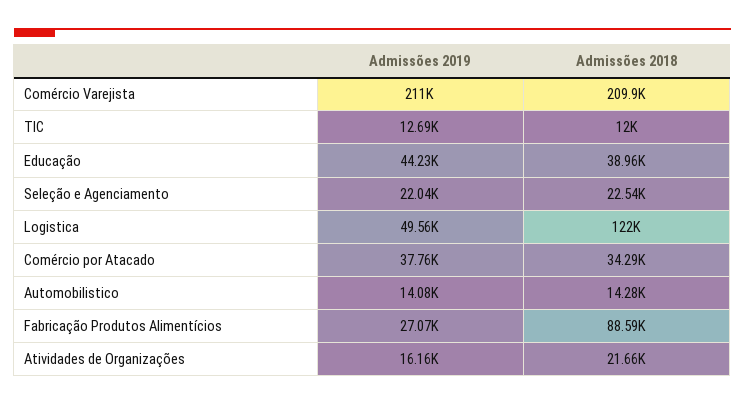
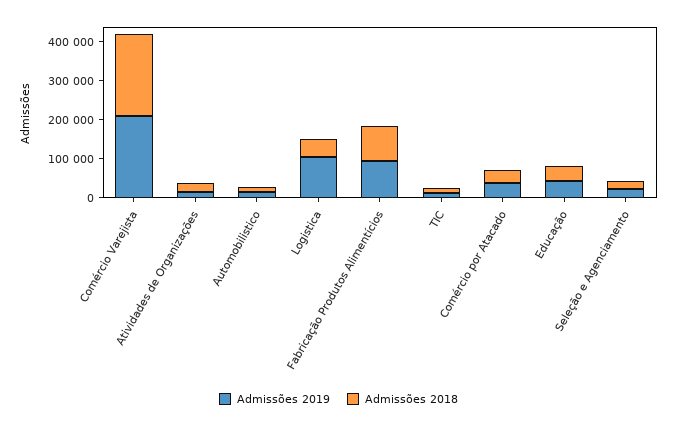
Admissões 2019, Logistica: 49560 -> 100000
Admissões 2018, Logistica: 122000 -> 50000
Admissões 2019, Fabricação Produtos Alimentícios: 27070 -> 100000

